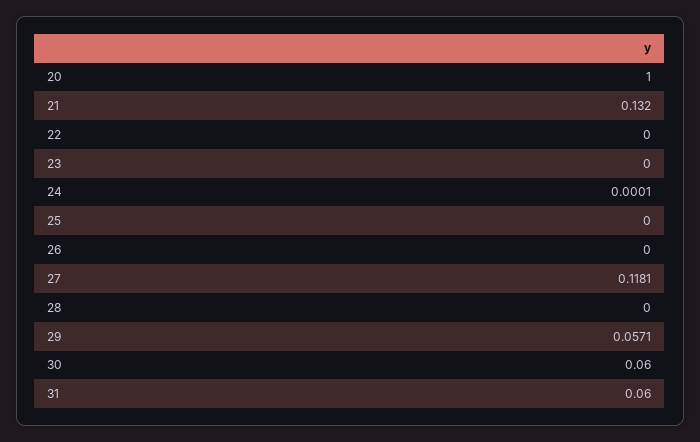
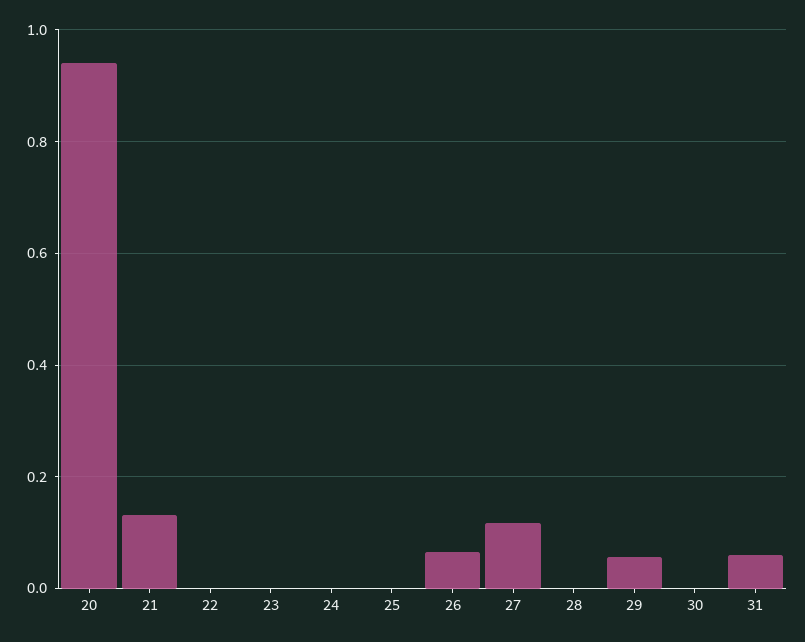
20: 1 -> 0.94
26: 0 -> 0.06
30: 0.06 -> 0

